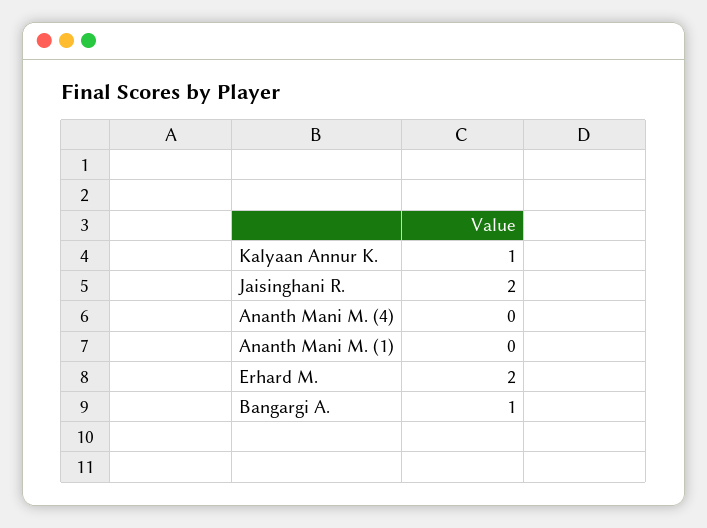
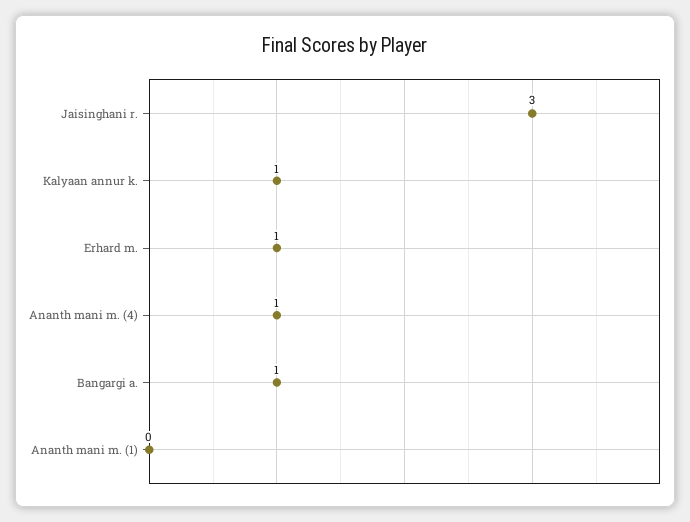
Jaisinghani R.: 2 -> 3
Ananth Mani M. (4): 0 -> 1
Erhard M.: 2 -> 1

